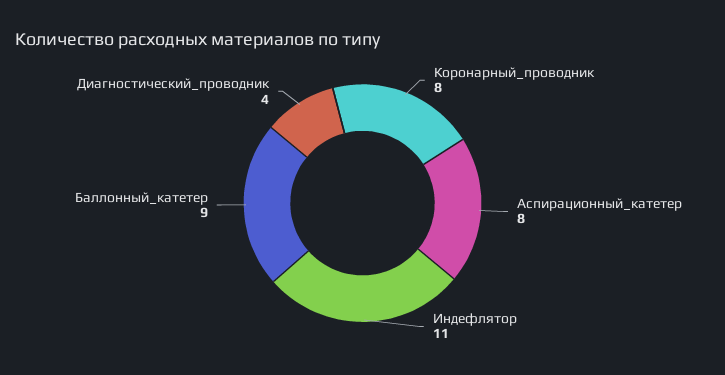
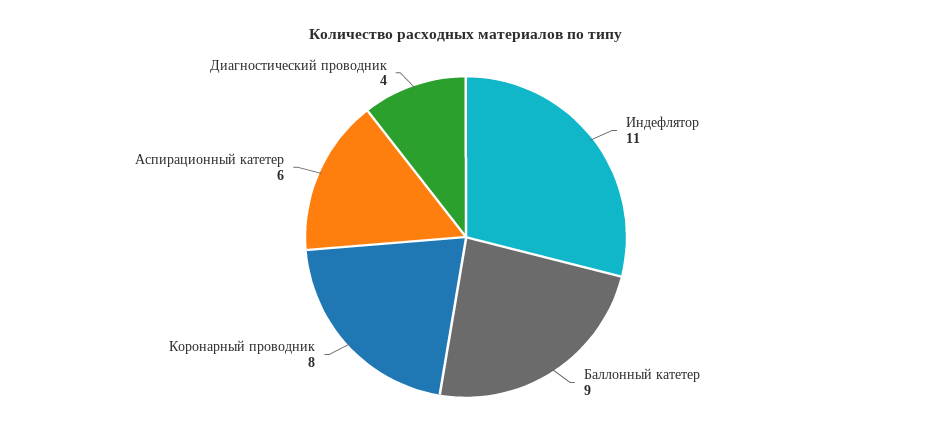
Аспирационный_катетер: 8 -> 6

